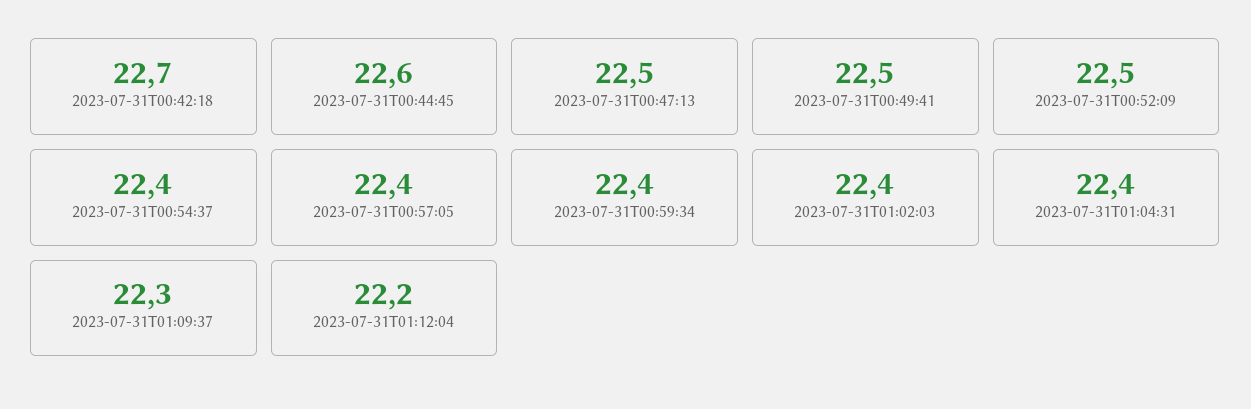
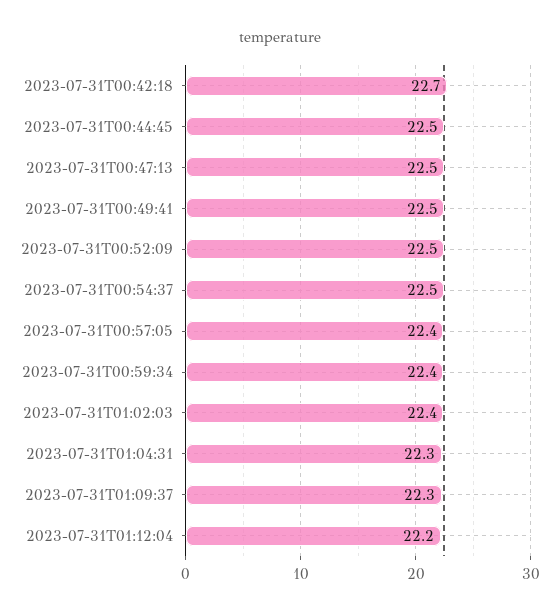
2023-07-31T00:44:45: 22.6 -> 22.5
2023-07-31T00:54:37: 22.4 -> 22.5
2023-07-31T01:04:31: 22.4 -> 22.3

